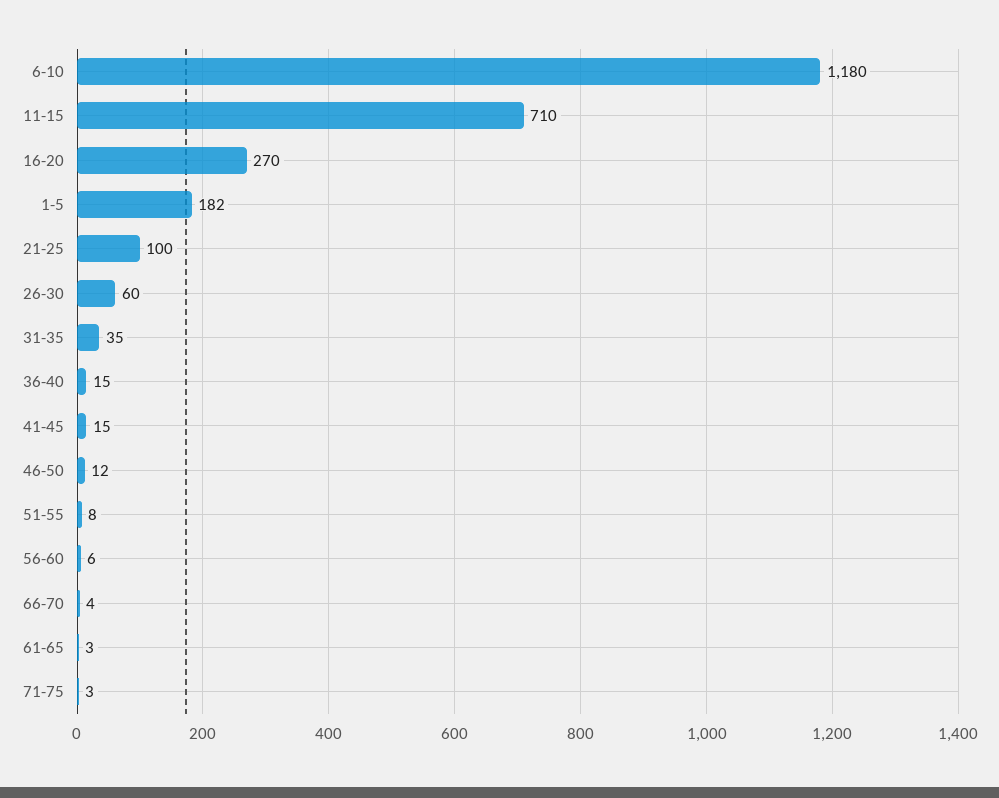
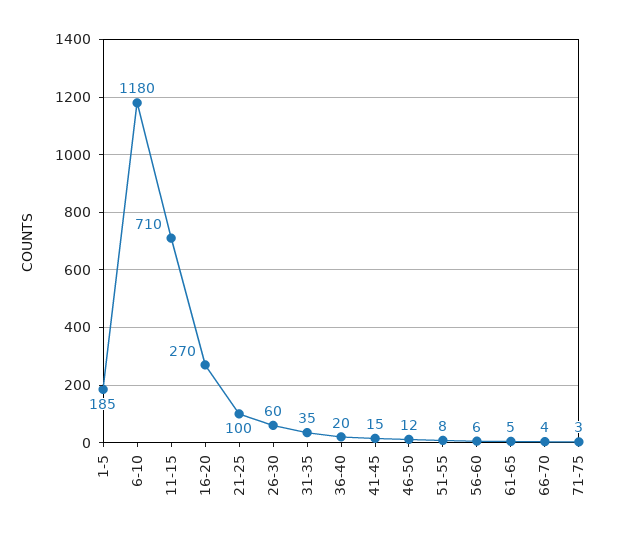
1-5: 182 -> 185
36-40: 15 -> 20
61-65: 3 -> 5

